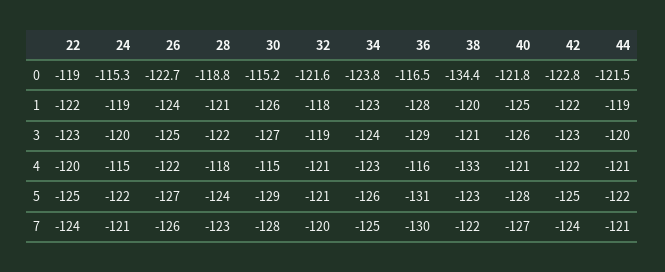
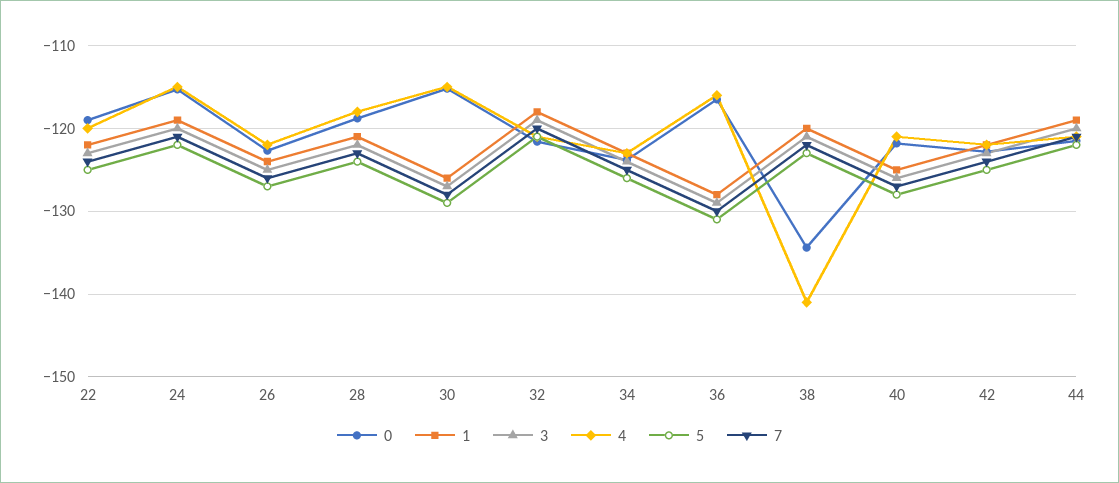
4, 38: -133 -> -141

